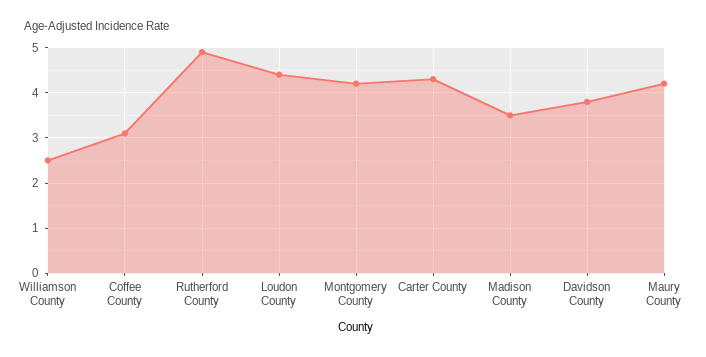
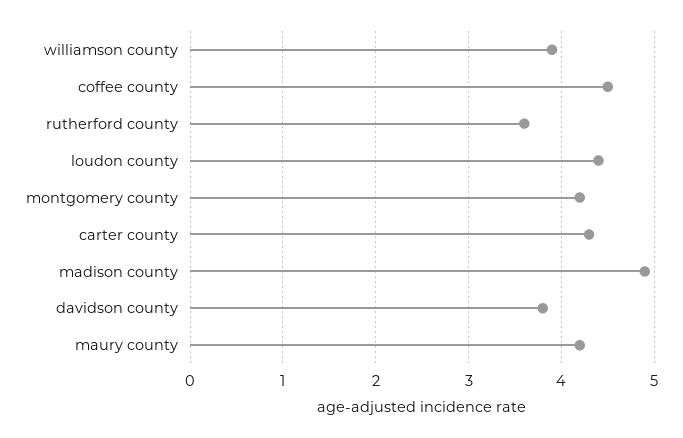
Williamson County: 2.5 -> 3.9
Coffee County: 3 -> 4.5
Rutherford County: 5 -> 3.6
Madison County: 3.5 -> 4.9

